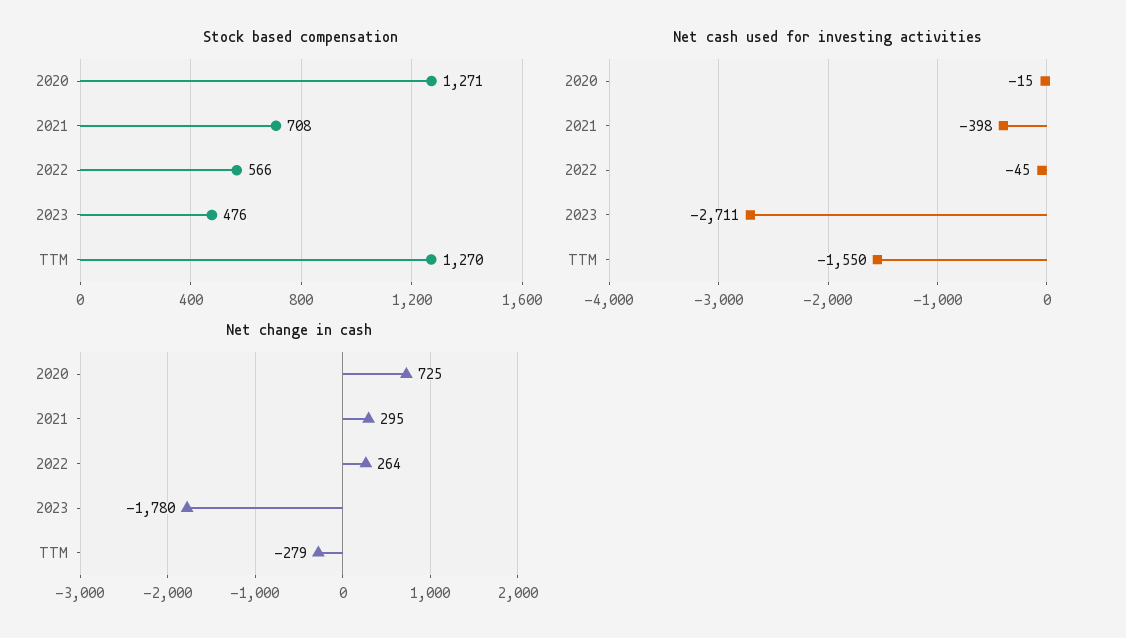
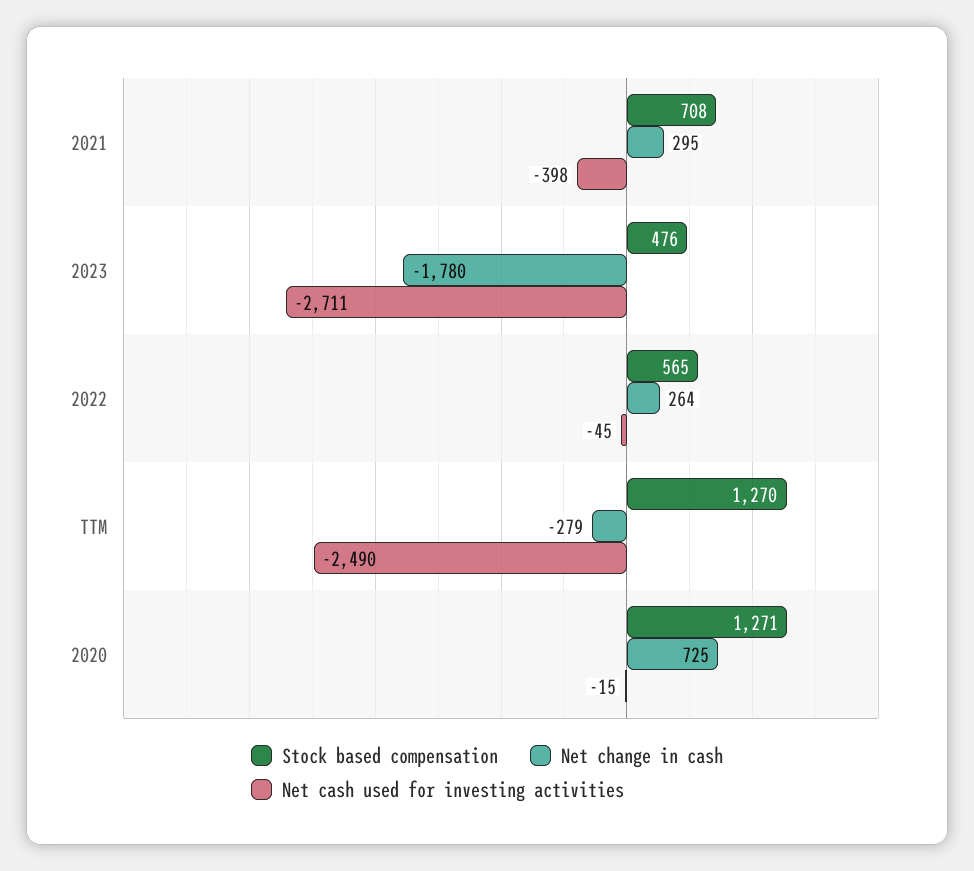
Stock based compensation, 2022: 566 -> 565
Net cash used for investing activities, TTM: -1550 -> -2490

